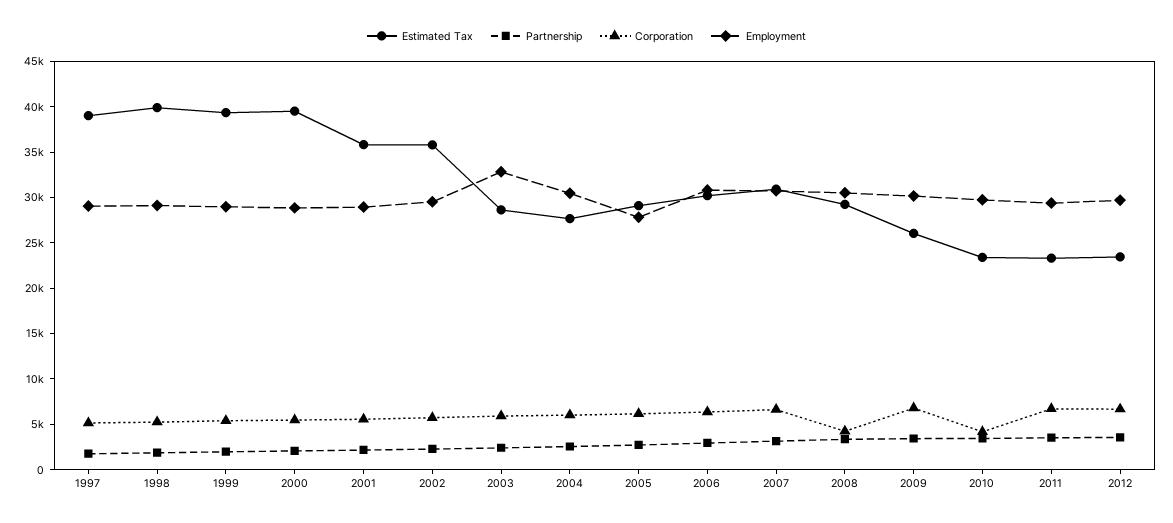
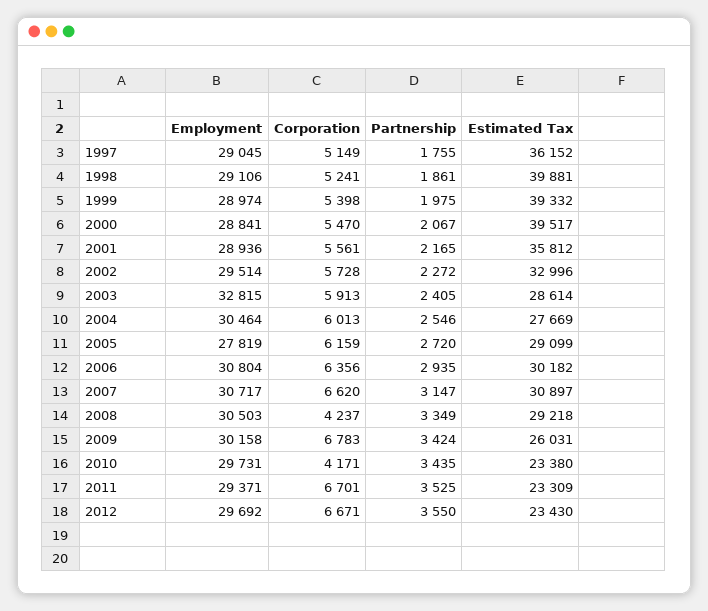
Estimated Tax, 1997: 39000 -> 36152
Estimated Tax, 2002: 36000 -> 32996

